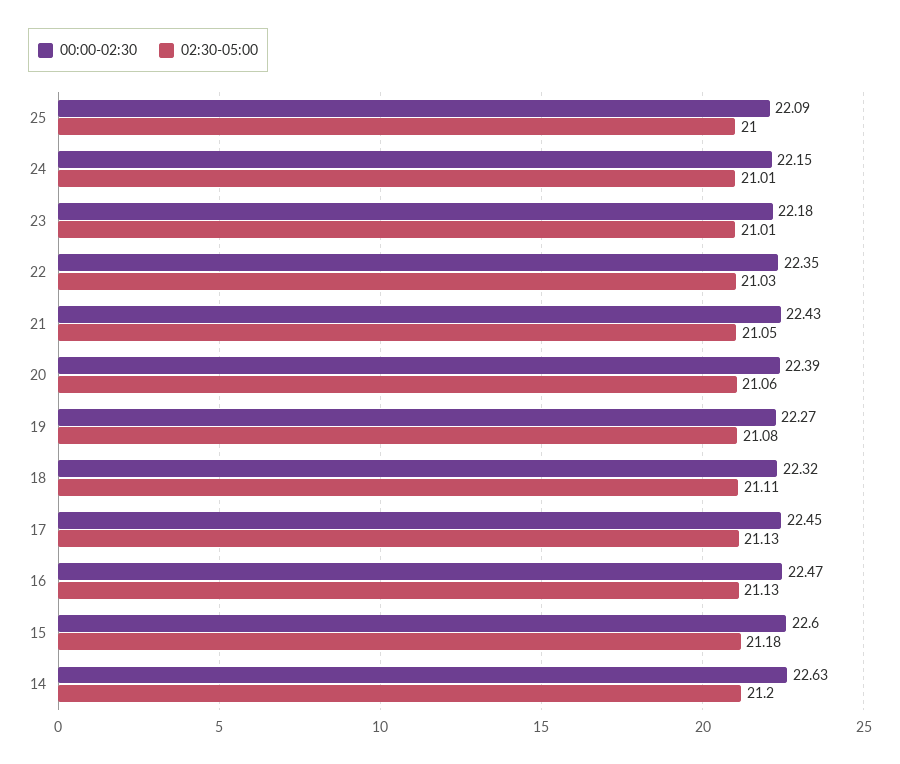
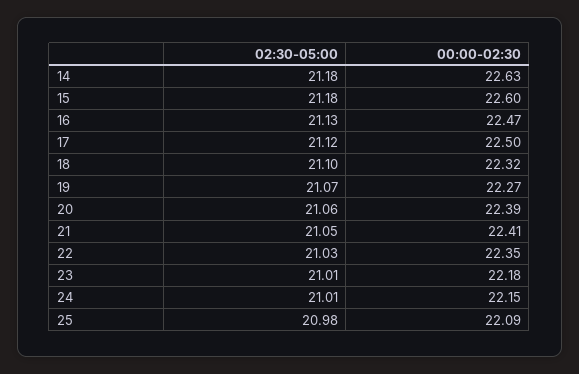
02:30-05:00, 25: 21 -> 20.98
00:00-02:30, 21: 22.43 -> 22.41
02:30-05:00, 19: 21.08 -> 21.07
02:30-05:00, 18: 21.11 -> 21.1
00:00-02:30, 17: 22.45 -> 22.5
02:30-05:00, 17: 21.13 -> 21.12
02:30-05:00, 14: 21.2 -> 21.18

